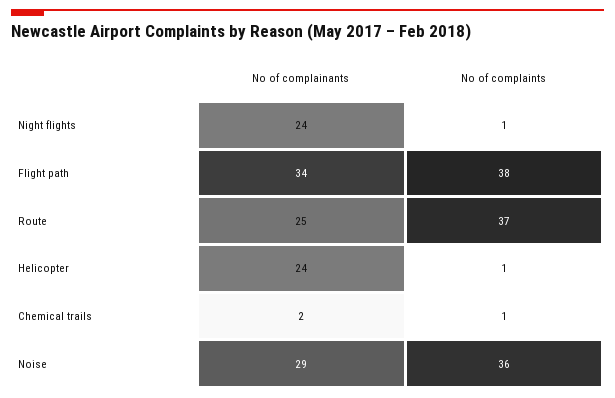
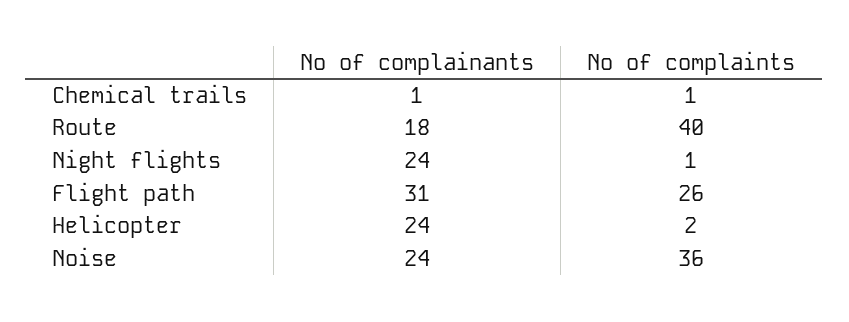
No of complainants, Flight path: 34 -> 31
No of complaints, Flight path: 38 -> 26
No of complainants, Route: 25 -> 18
No of complaints, Route: 37 -> 40
No of complaints, Helicopter: 1 -> 2
No of complainants, Chemical trails: 2 -> 1
No of complainants, Noise: 29 -> 24

